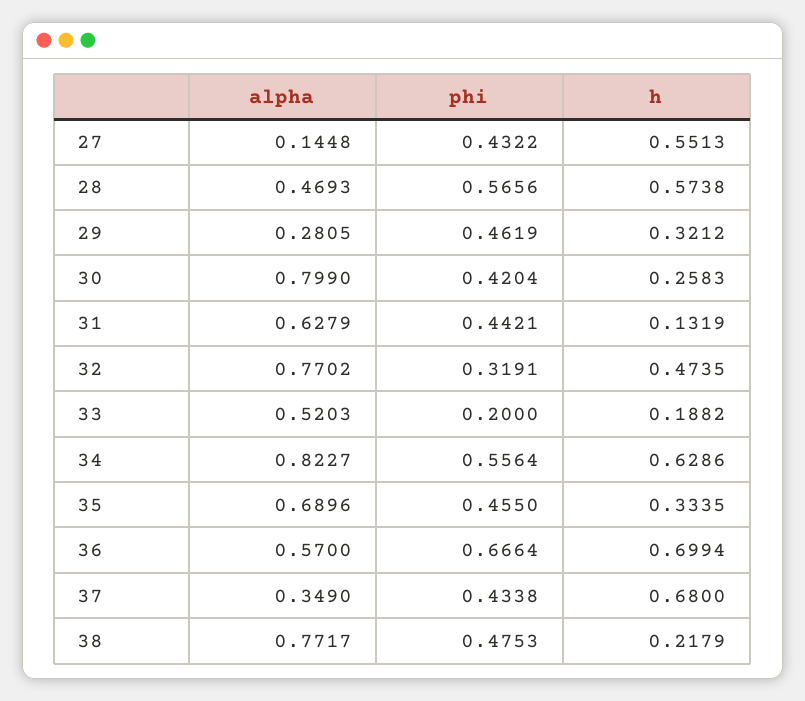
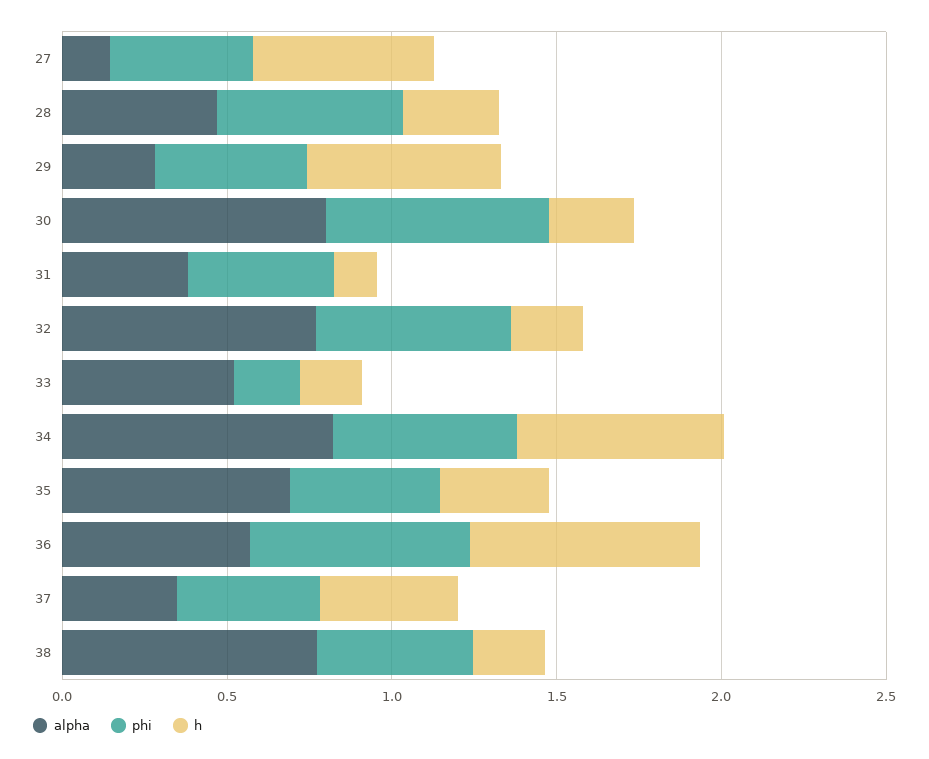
h, 28: 0.5738 -> 0.3
h, 29: 0.3212 -> 0.6
phi, 30: 0.4204 -> 0.7
alpha, 31: 0.6279 -> 0.4
phi, 32: 0.3191 -> 0.6
h, 32: 0.4735 -> 0.2
h, 37: 0.68 -> 0.4

